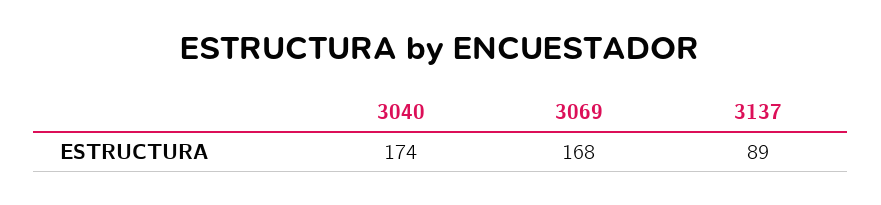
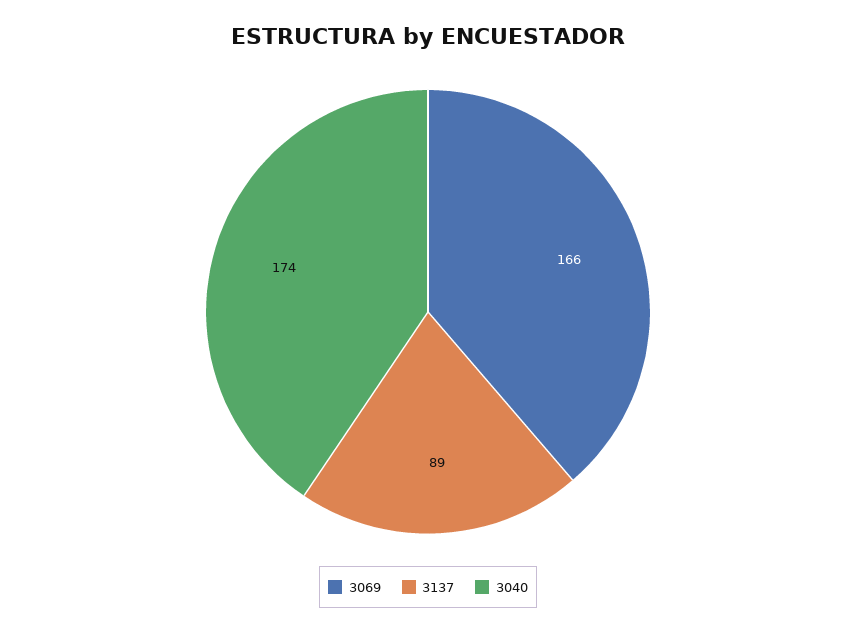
3069: 168 -> 166

